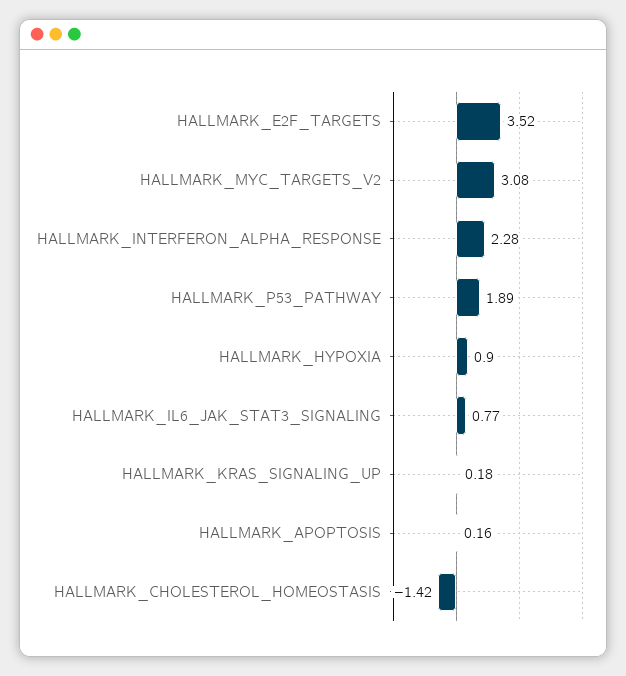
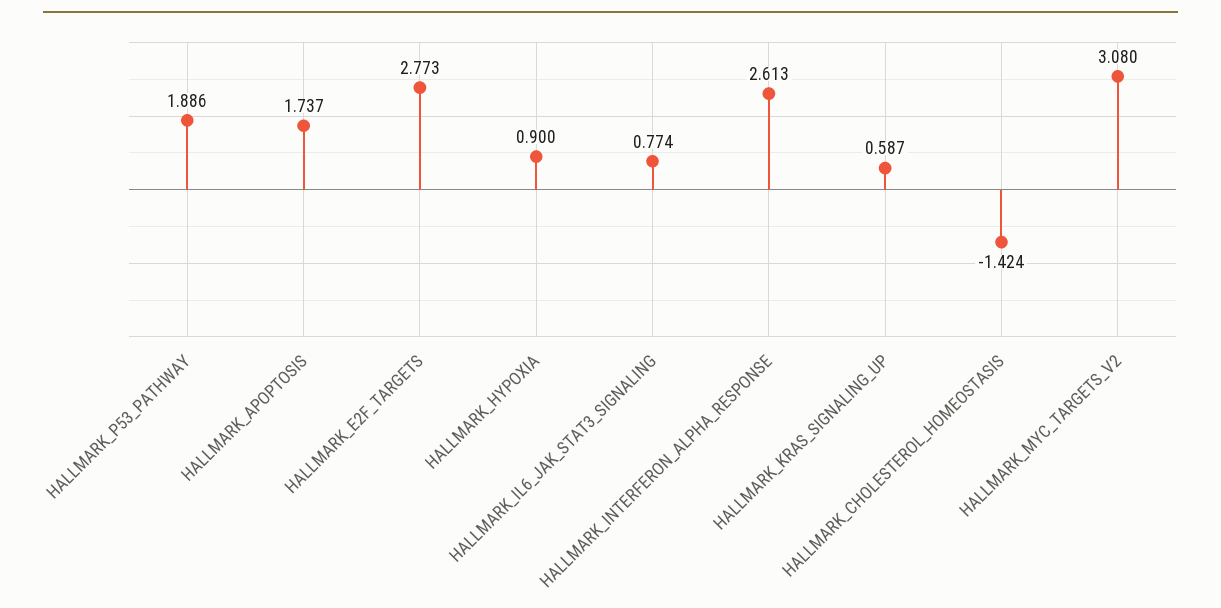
HALLMARK_E2F_TARGETS: 3.52 -> 2.773
HALLMARK_INTERFERON_ALPHA_RESPONSE: 2.28 -> 2.613
HALLMARK_KRAS_SIGNALING_UP: 0.18 -> 0.587
HALLMARK_APOPTOSIS: 0.16 -> 1.737

